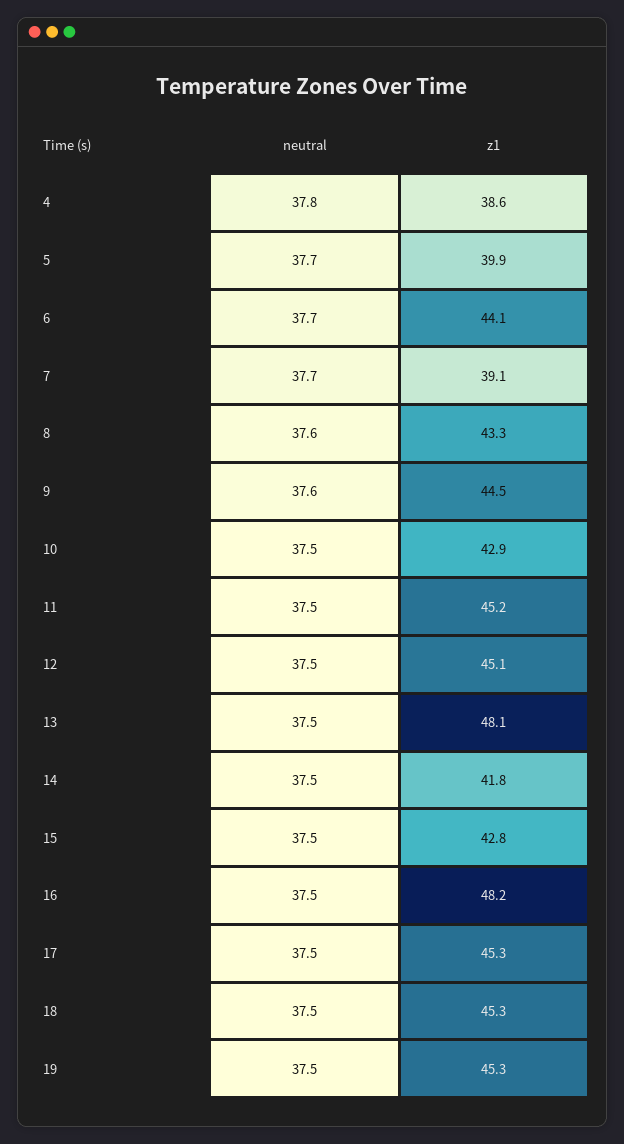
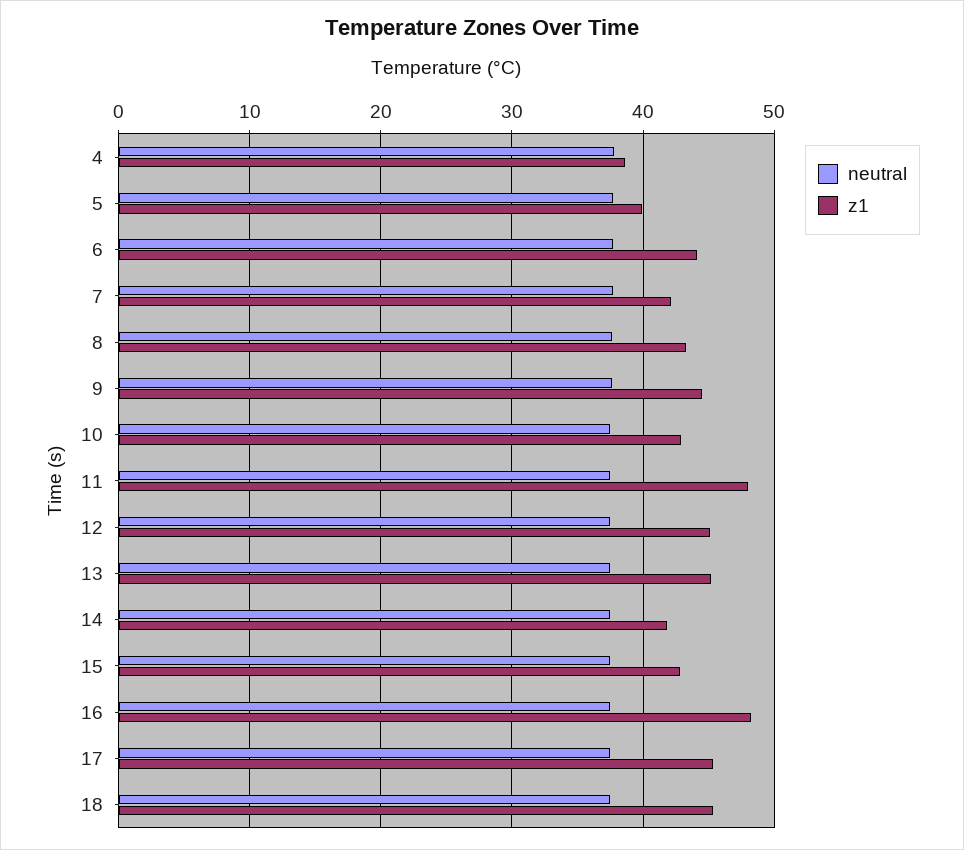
z1, 7: 39.1 -> 42
z1, 11: 45.2 -> 48
z1, 13: 48.1 -> 45
neutral, 19: 37.5 -> none
z1, 19: 45.3 -> none

